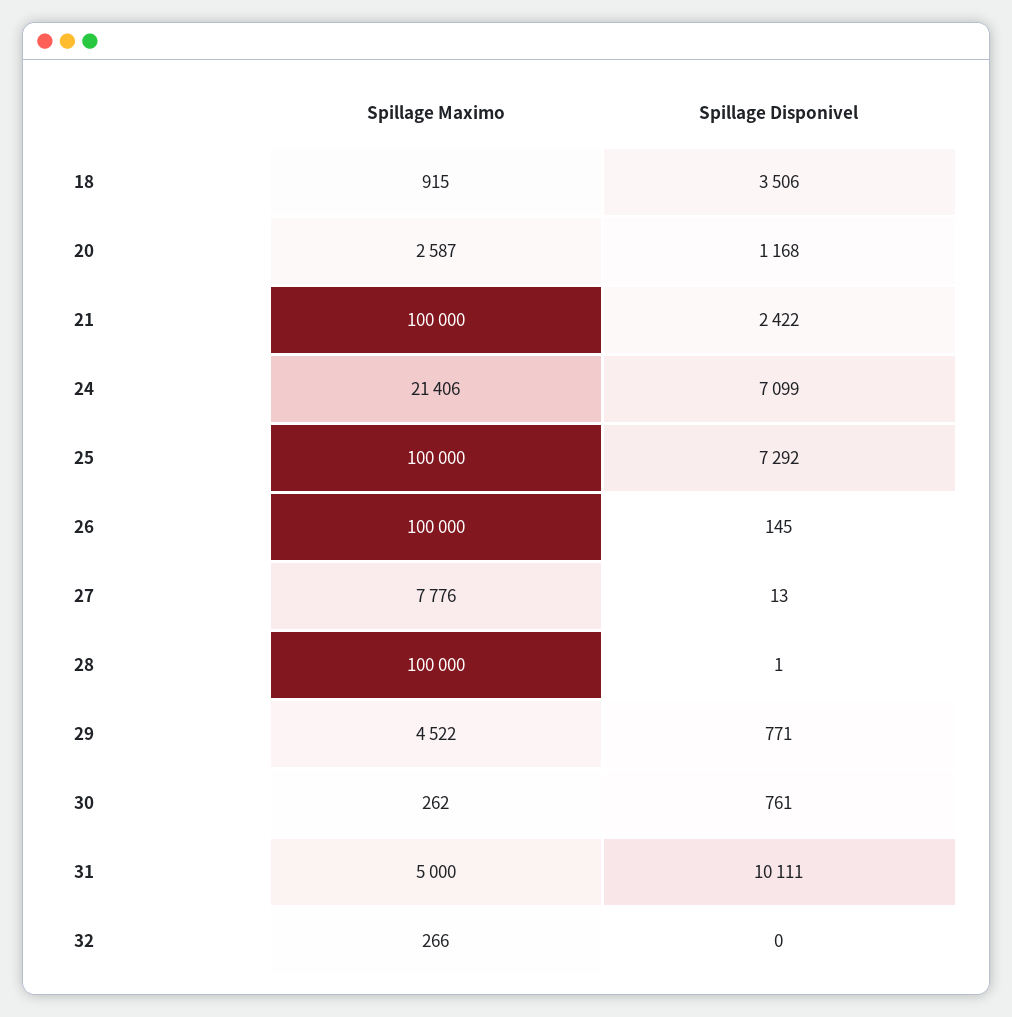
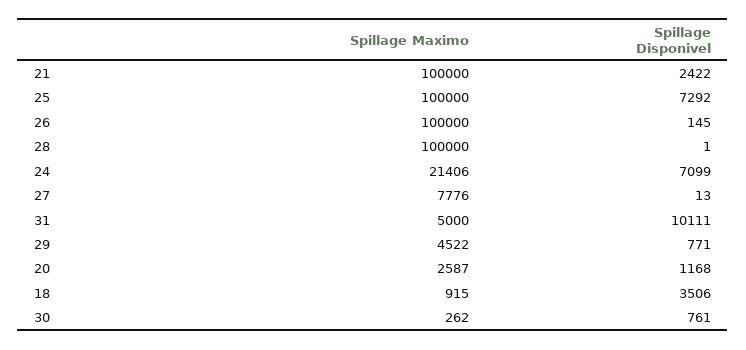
Spillage Maximo, 32: 266 -> none
Spillage Disponivel, 32: 0 -> none

